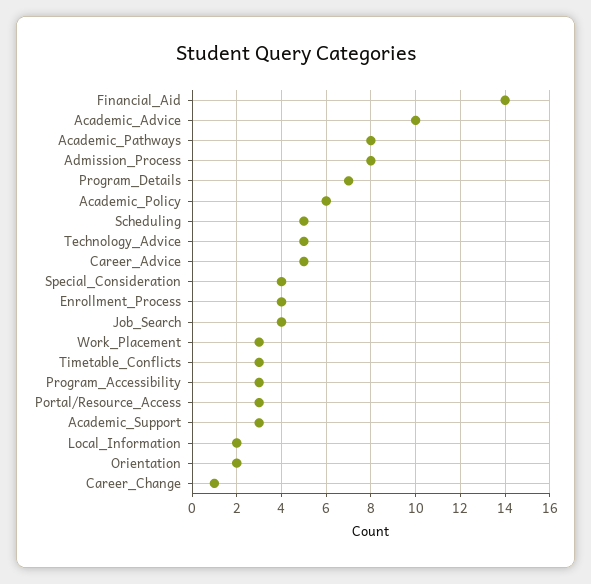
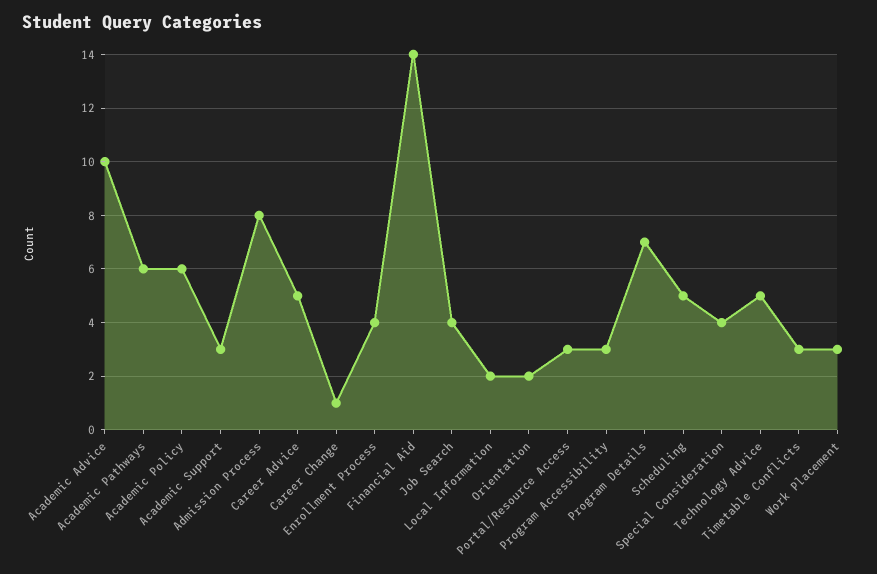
Academic_Pathways: 8 -> 6

